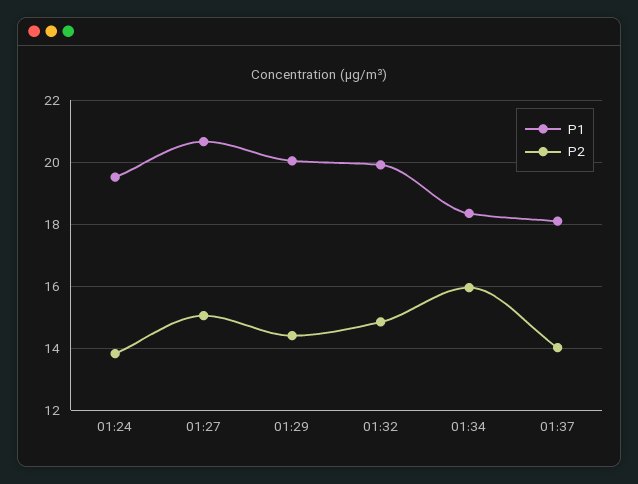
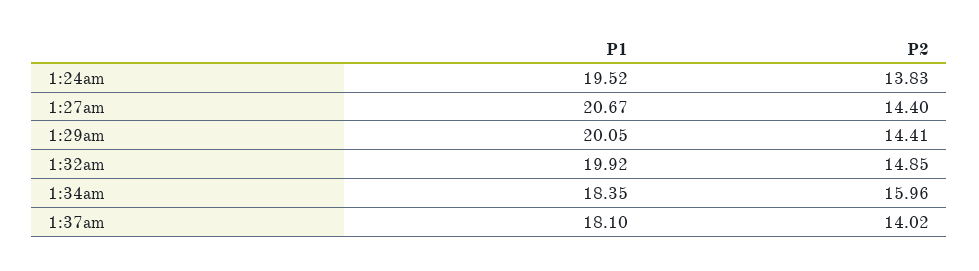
P2, 01:27: 15 -> 14.4

